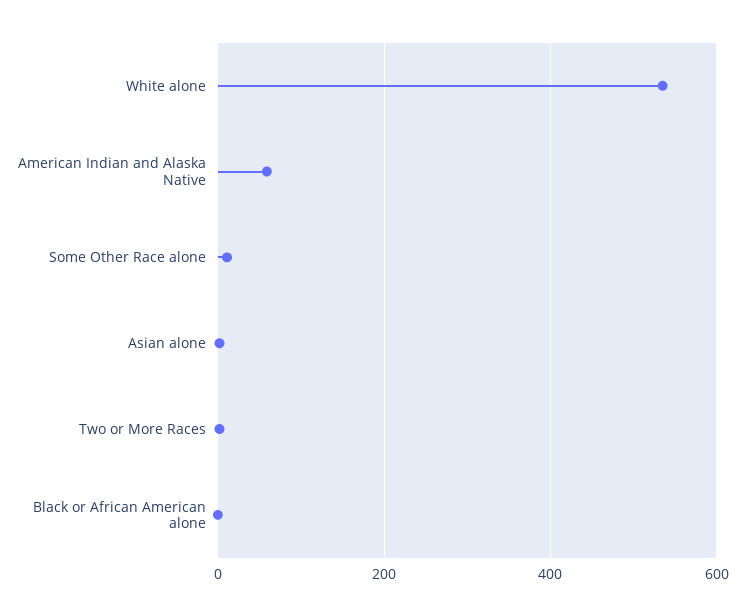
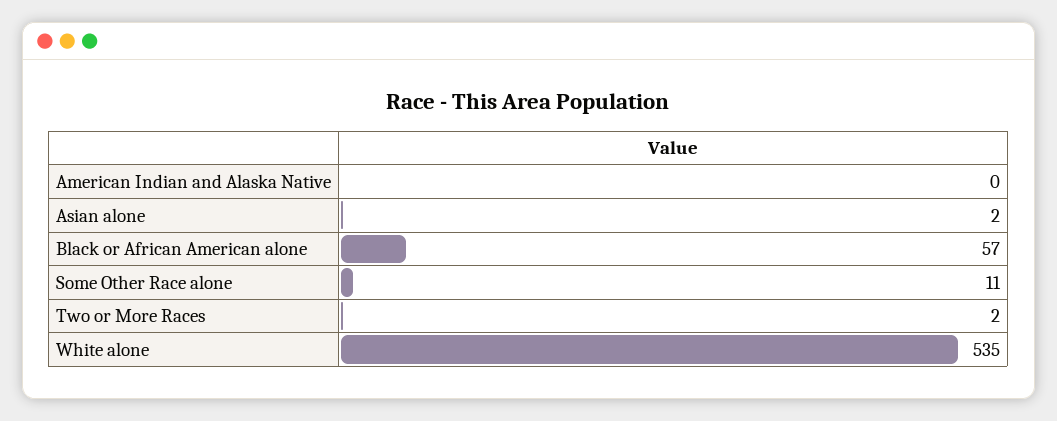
American Indian and Alaska Native: 60 -> 0
Black or African American alone: 0 -> 57

